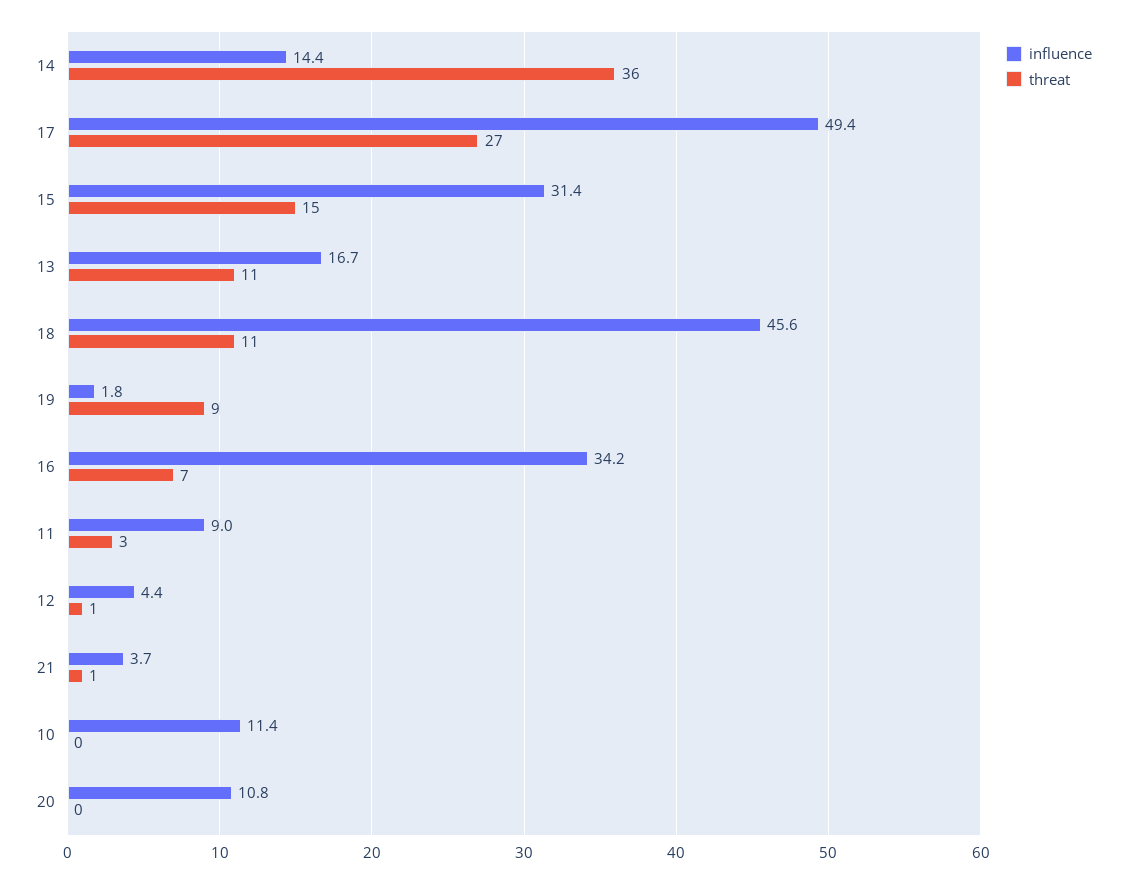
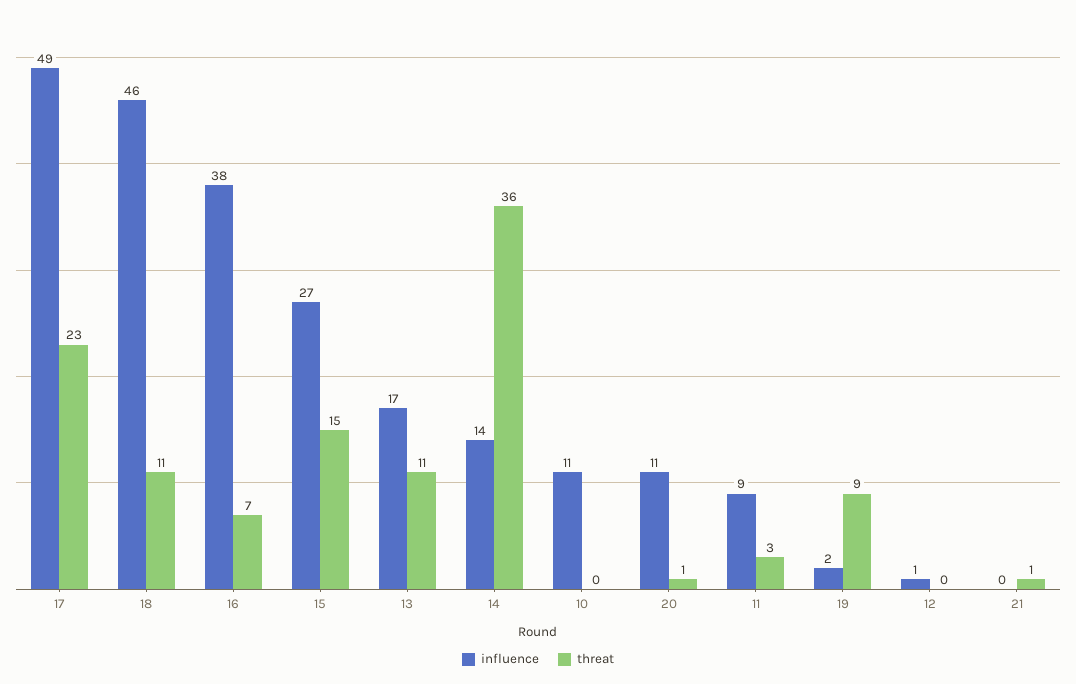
threat, 17: 27 -> 23
influence, 15: 31.4 -> 27
influence, 16: 34.2 -> 38
influence, 12: 4.4 -> 1
threat, 12: 1 -> 0
influence, 21: 3.7 -> 0
threat, 20: 0 -> 1

